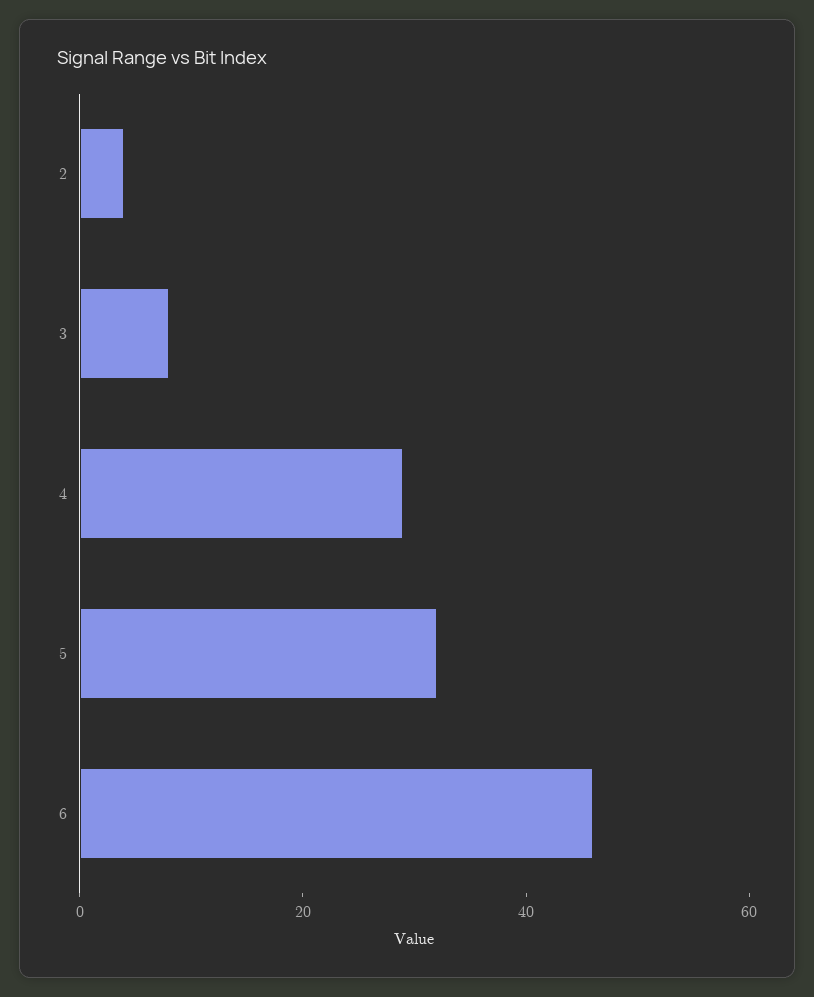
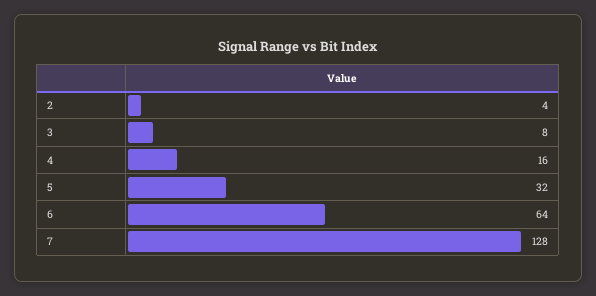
4: 30 -> 16
6: 45 -> 64
7: none -> 128

